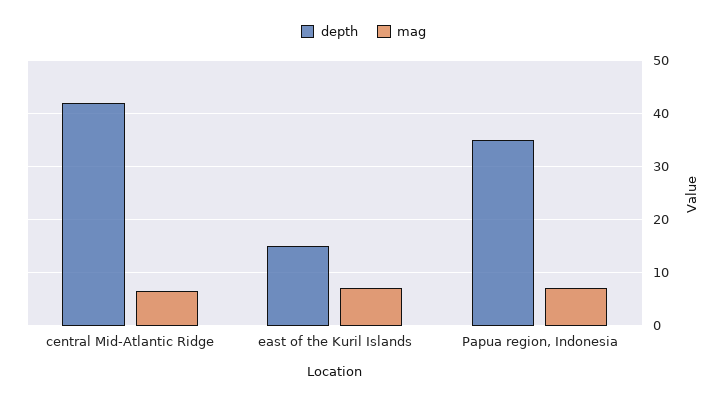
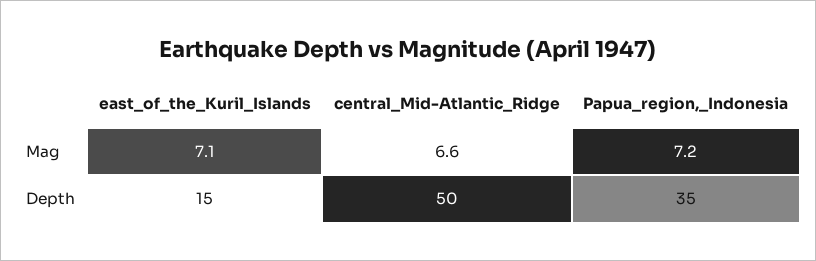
depth, central Mid-Atlantic Ridge: 42 -> 50

